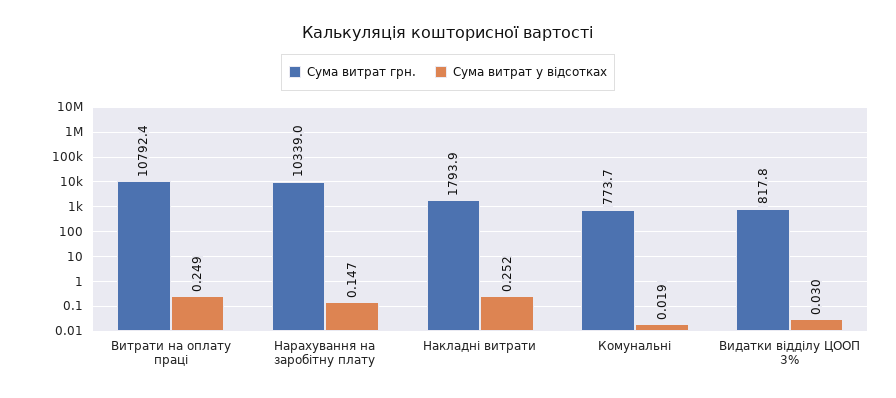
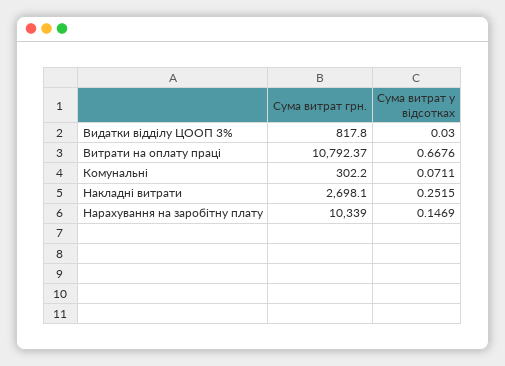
Сума витрат у відсотках, Витрати на оплату праці: 0.249 -> 0.6676
Сума витрат грн., Накладні витрати: 1793.9 -> 2698.1
Сума витрат грн., Комунальні: 773.7 -> 302.2
Сума витрат у відсотках, Комунальні: 0.019 -> 0.0711

